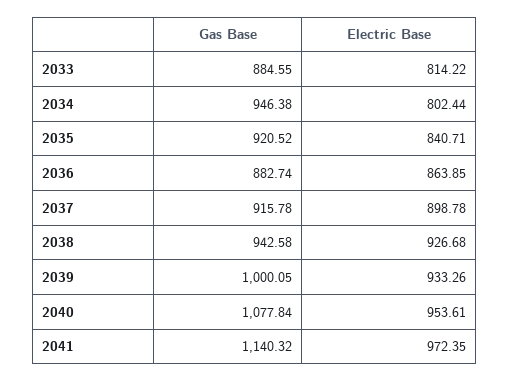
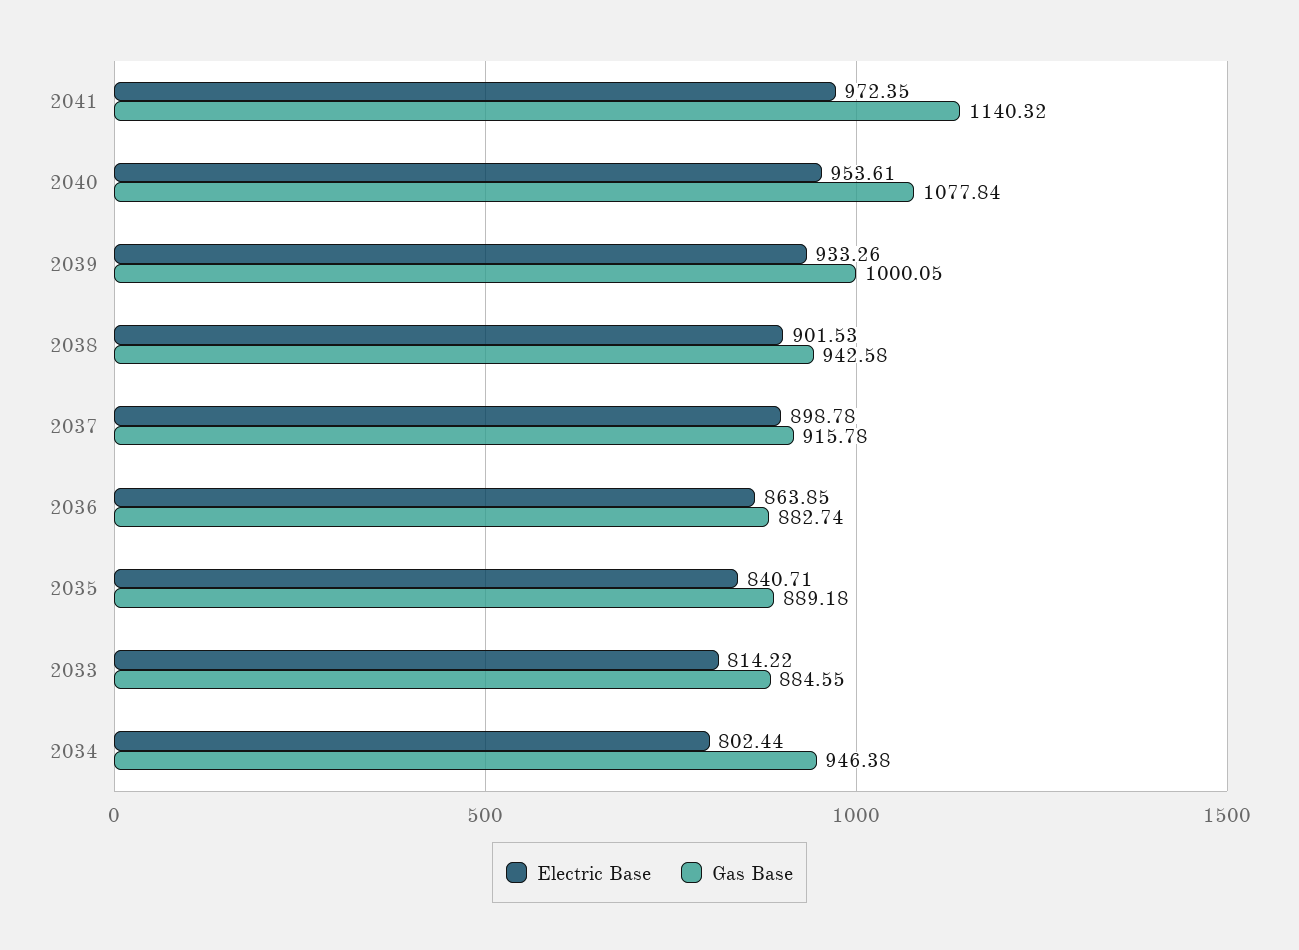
Gas Base, 2035: 920.52 -> 889.18
Electric Base, 2038: 926.68 -> 901.53

